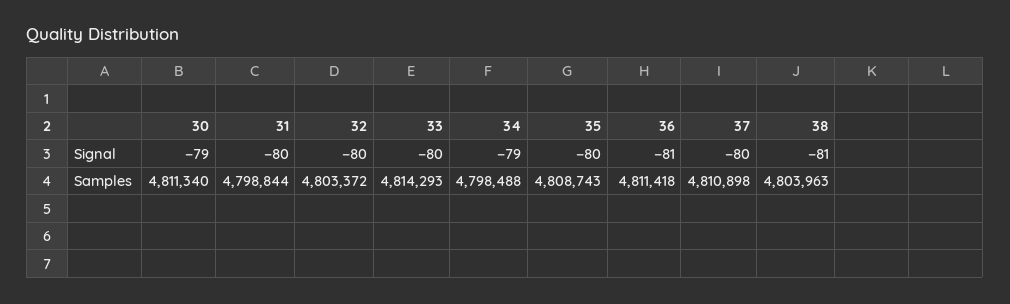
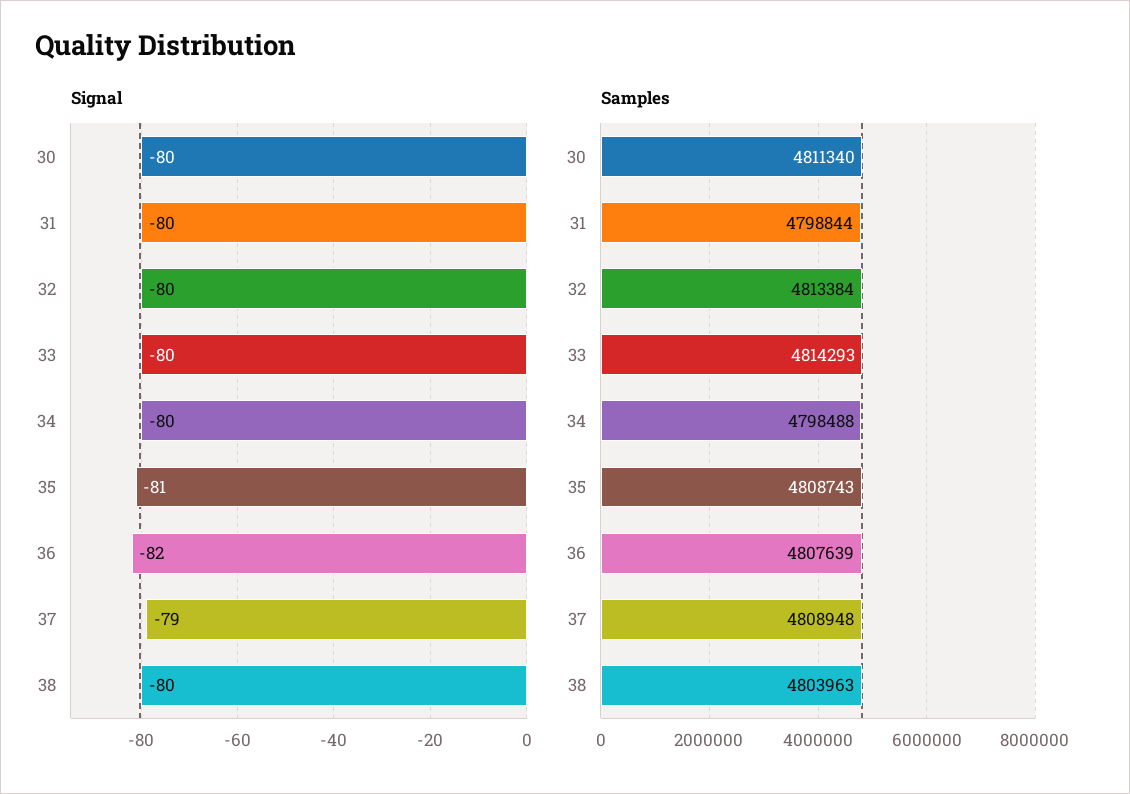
Signal, 30: -79 -> -80
Signal, 34: -79 -> -80
Signal, 35: -80 -> -81
Signal, 36: -81 -> -82
Signal, 37: -80 -> -79
Signal, 38: -81 -> -80
Samples, 32: 4803372 -> 4813384
Samples, 36: 4811418 -> 4807639
Samples, 37: 4810898 -> 4808948

